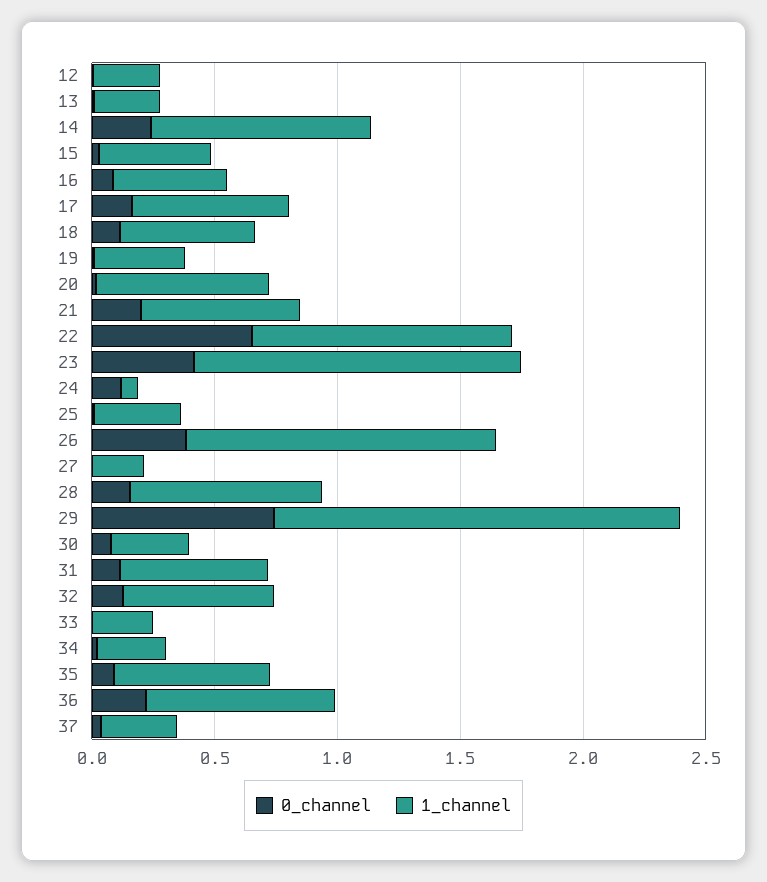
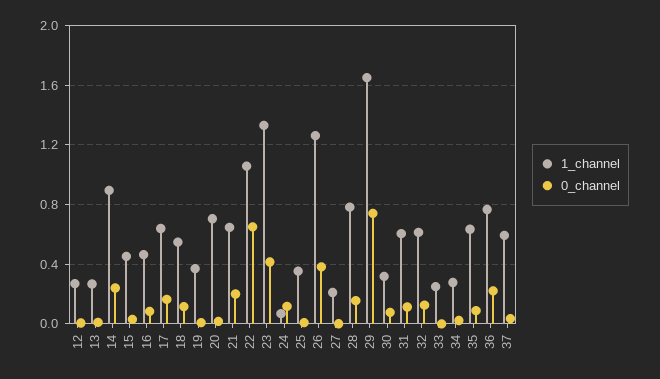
1_channel, 37: 0.3 -> 0.6

